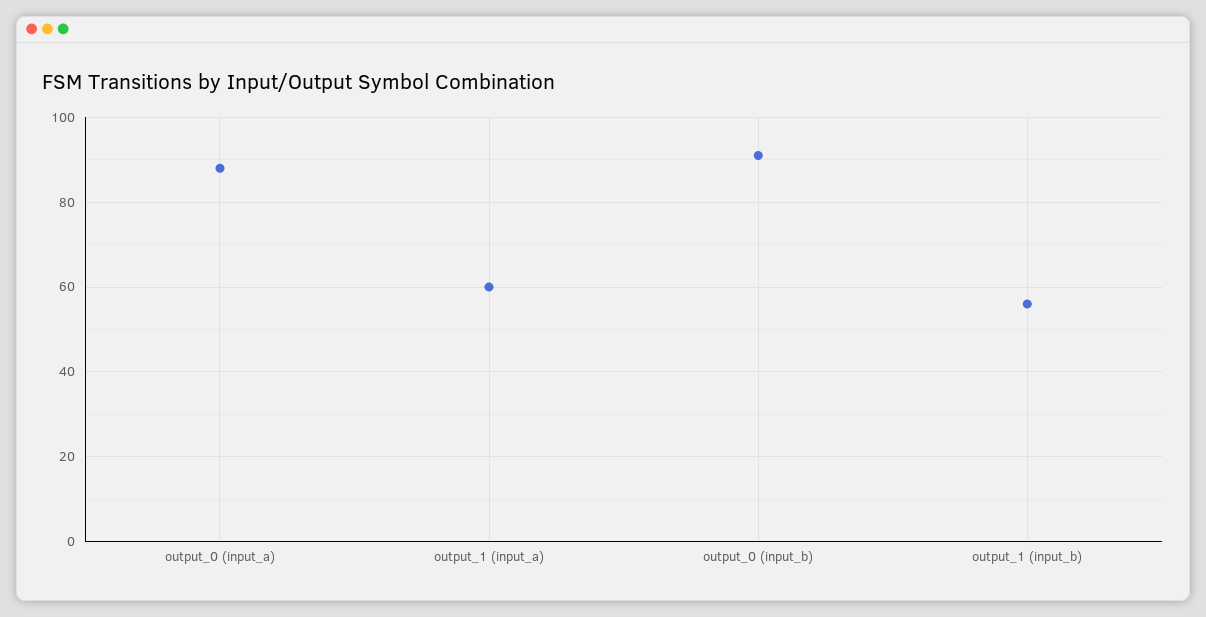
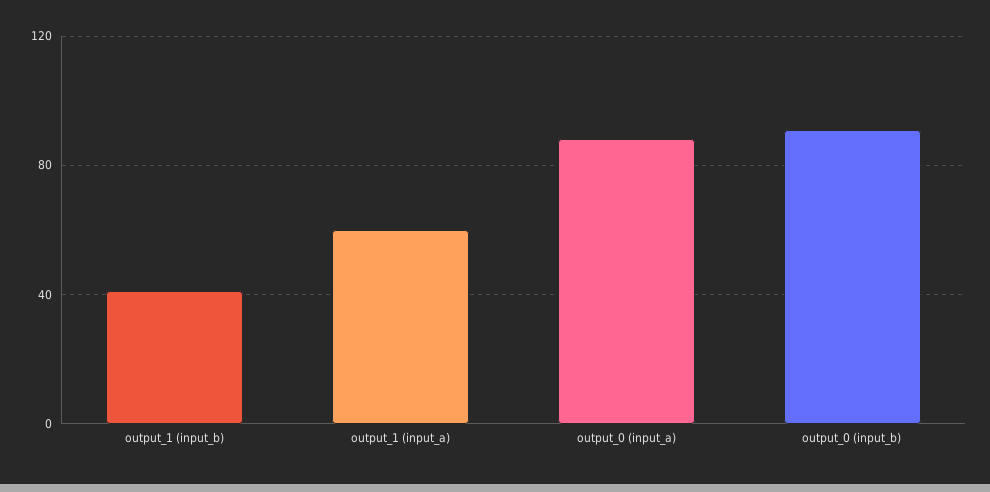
output_1 (input_b): 55 -> 40

